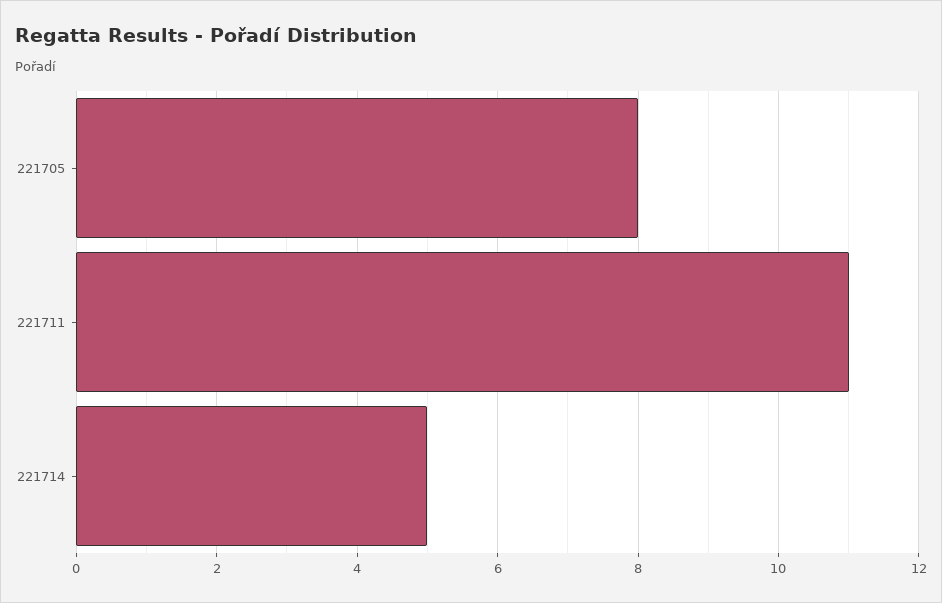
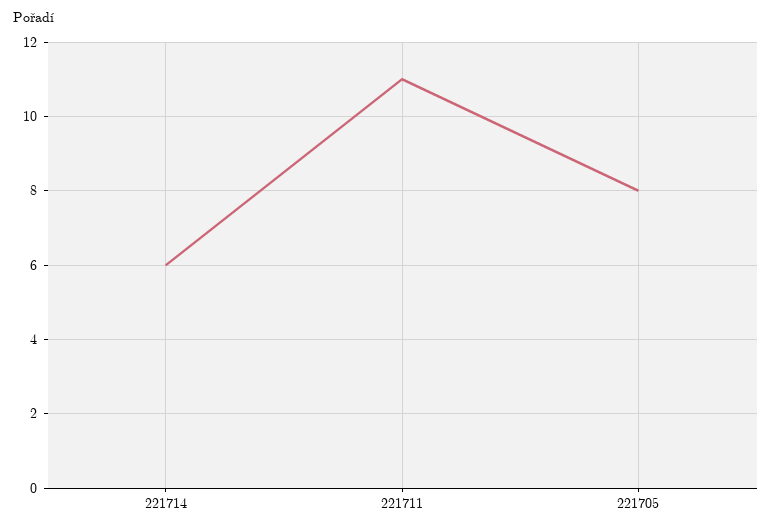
221714: 5 -> 6

